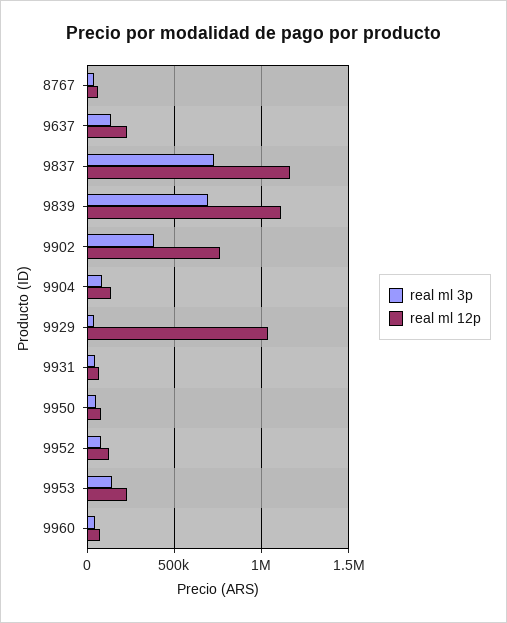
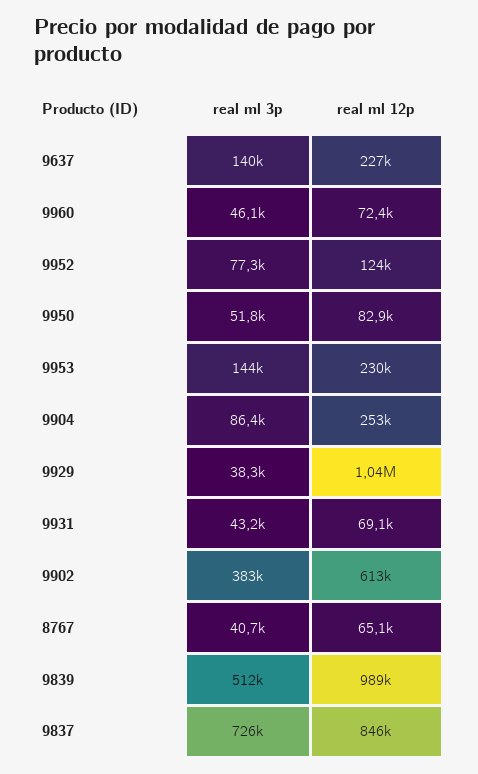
real ml 12p, 9837: 1150000 -> 846000
real ml 3p, 9839: 700000 -> 512000
real ml 12p, 9839: 1100000 -> 989000
real ml 12p, 9902: 750000 -> 613000
real ml 12p, 9904: 150000 -> 253000

